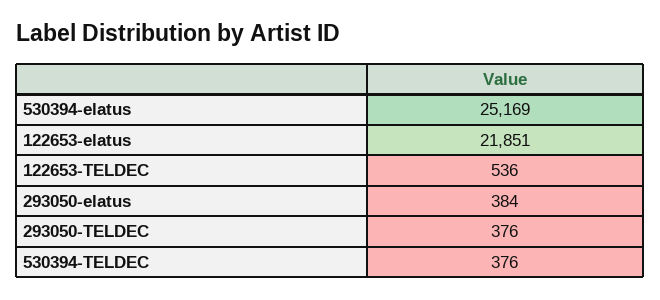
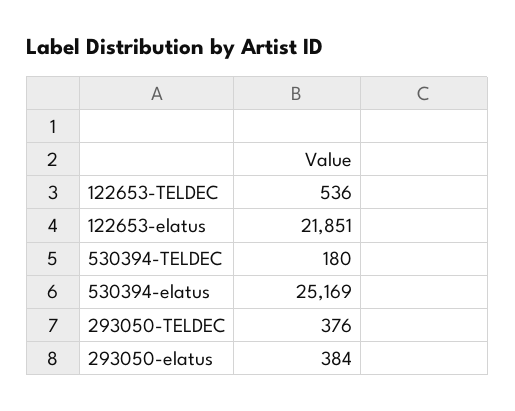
530394-TELDEC: 376 -> 180

